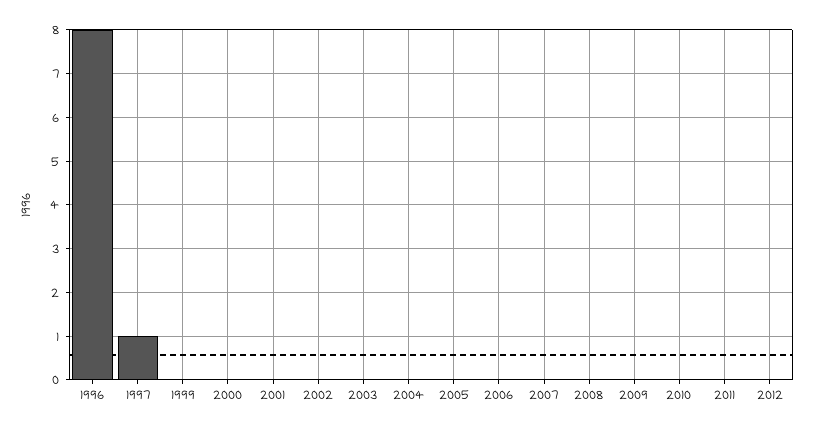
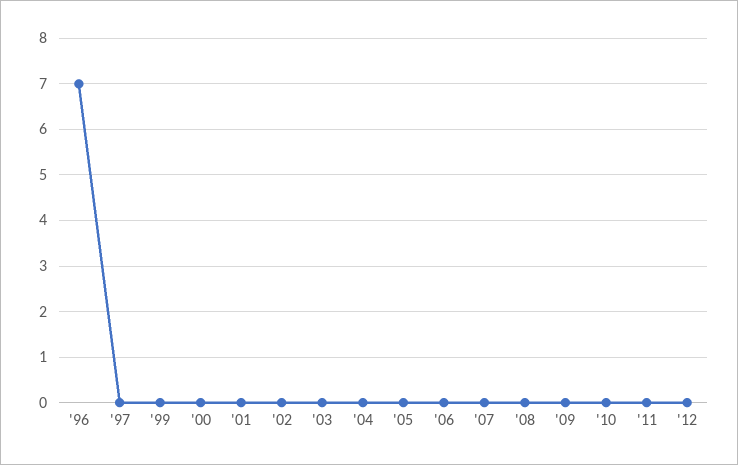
1996: 8 -> 7
1997: 1 -> 0

